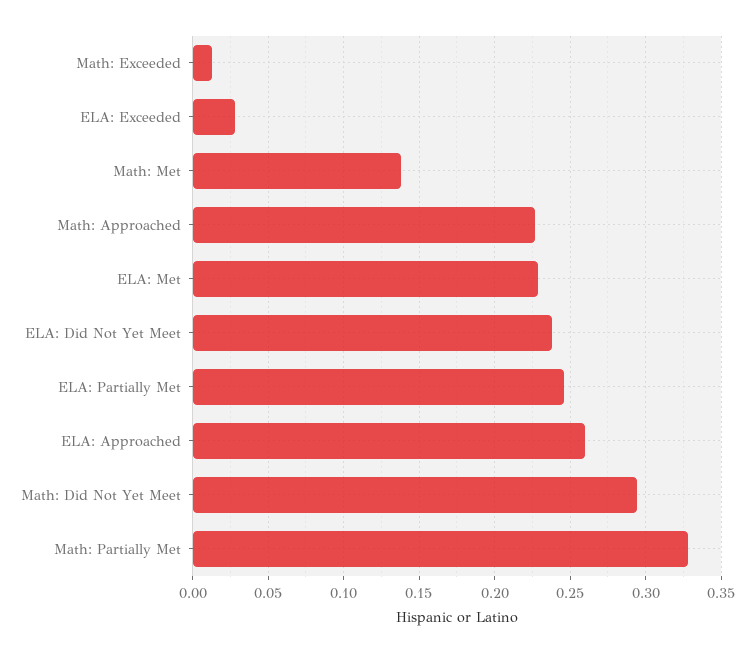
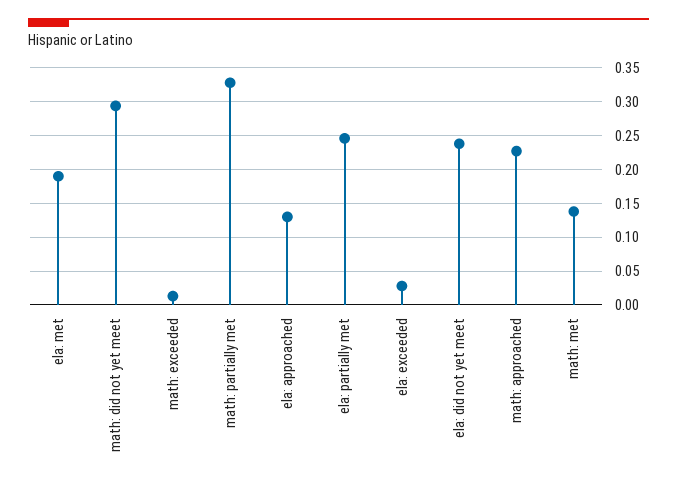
ELA: Met: 0.23 -> 0.19
ELA: Approached: 0.26 -> 0.13

